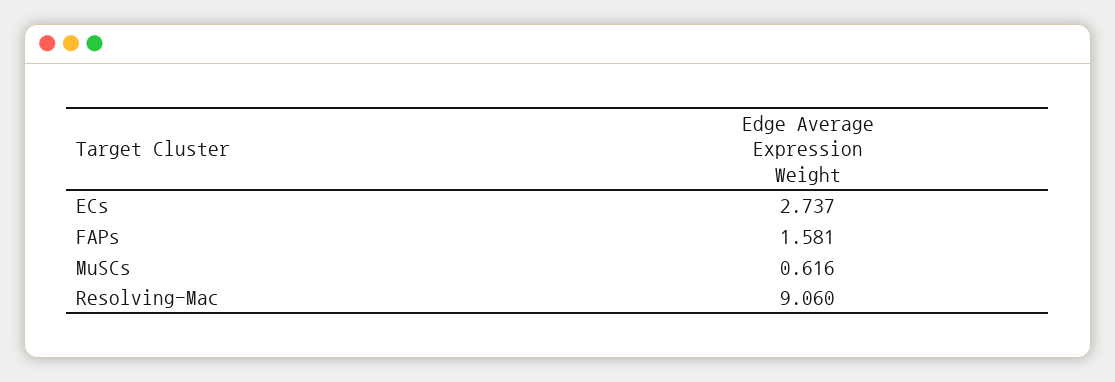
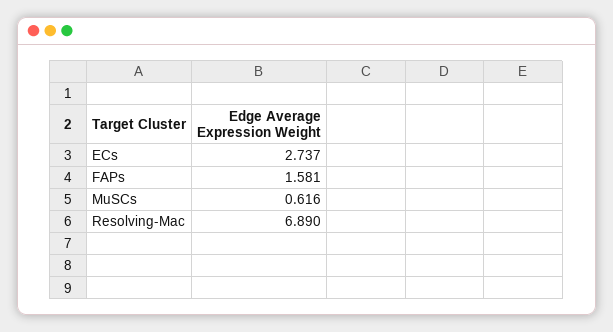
Resolving-Mac: 9.06 -> 6.89

